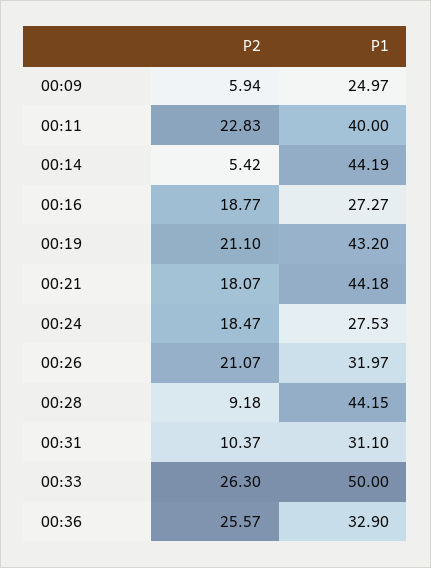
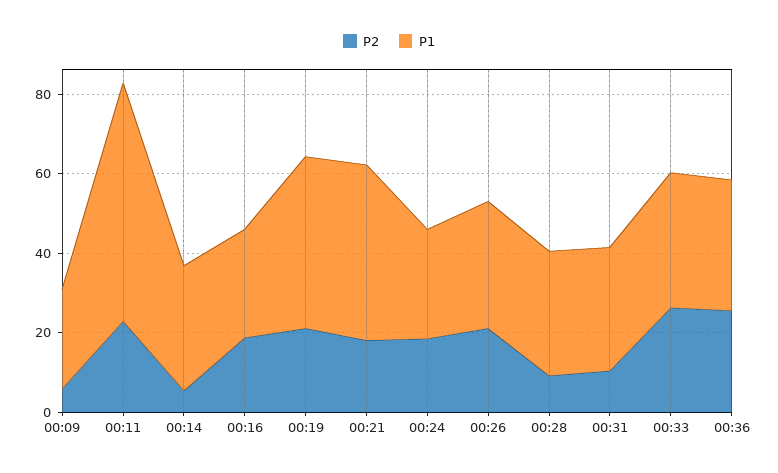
P1, 00:11: 40 -> 60
P1, 00:14: 44.19 -> 30
P1, 00:28: 44.15 -> 30
P1, 00:33: 50 -> 35

